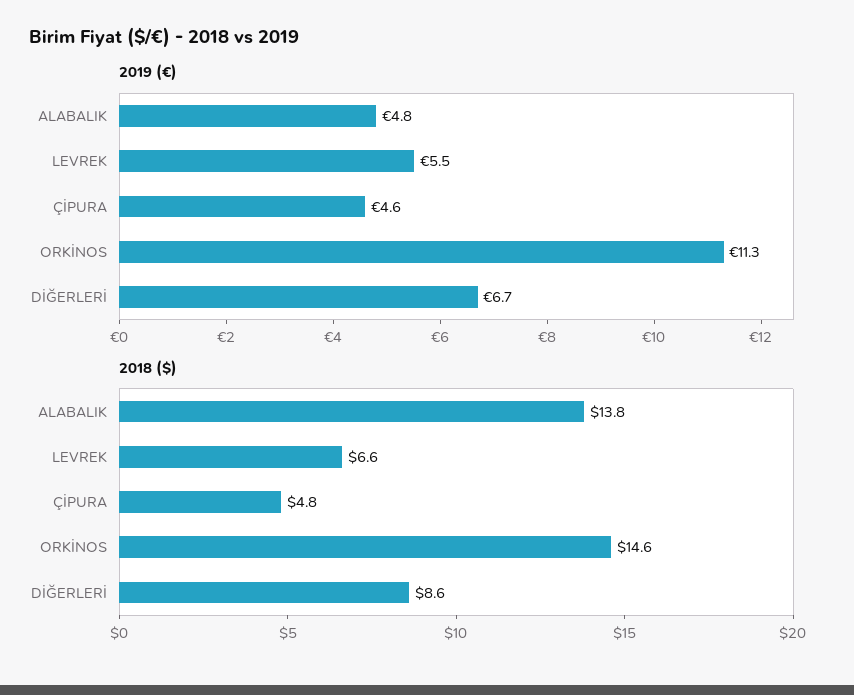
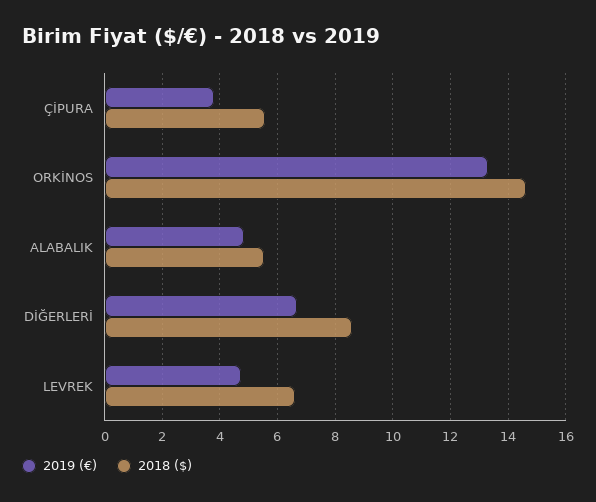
2019 (€), LEVREK: 5.5 -> 4.75
2019 (€), ÇİPURA: 4.6 -> 3.75
2019 (€), ORKİNOS: 11.3 -> 13.25
2018 ($), ALABALIK: 13.8 -> 5.5
2018 ($), ÇİPURA: 4.8 -> 5.5

